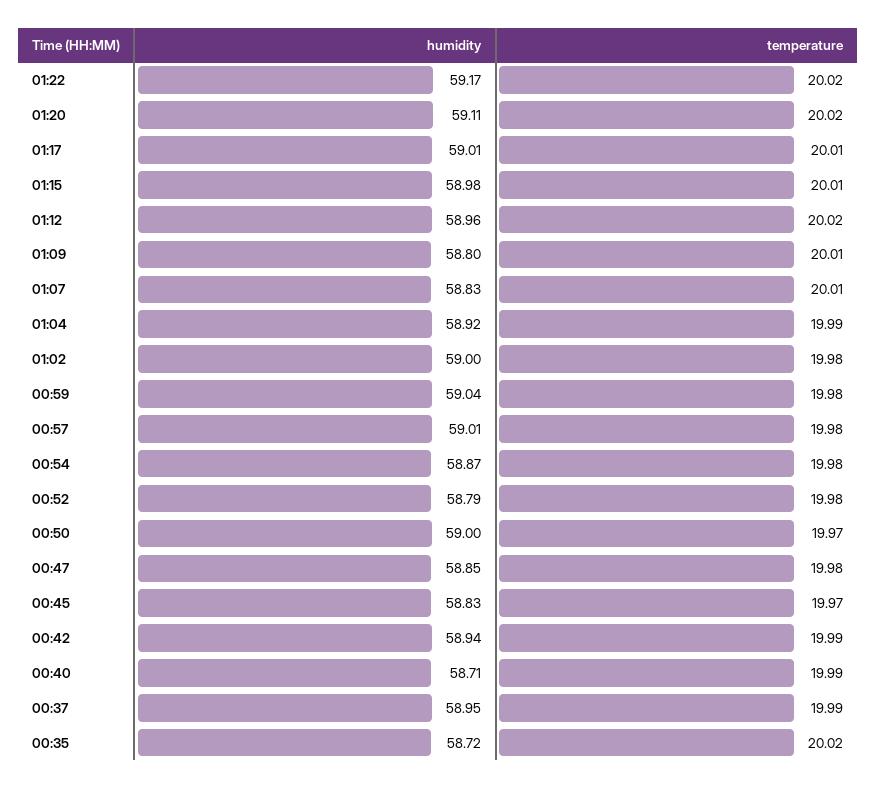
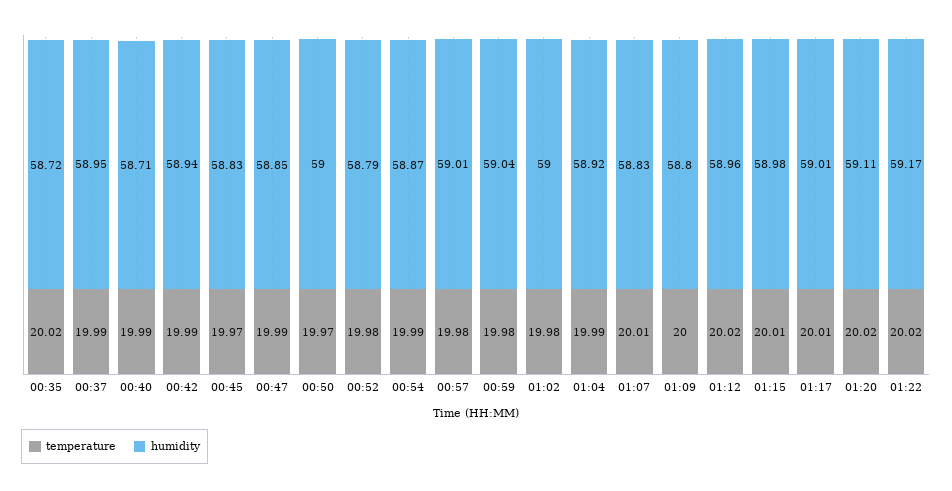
temperature, 01:09: 20.01 -> 20
temperature, 00:54: 19.98 -> 19.99
temperature, 00:47: 19.98 -> 19.99

